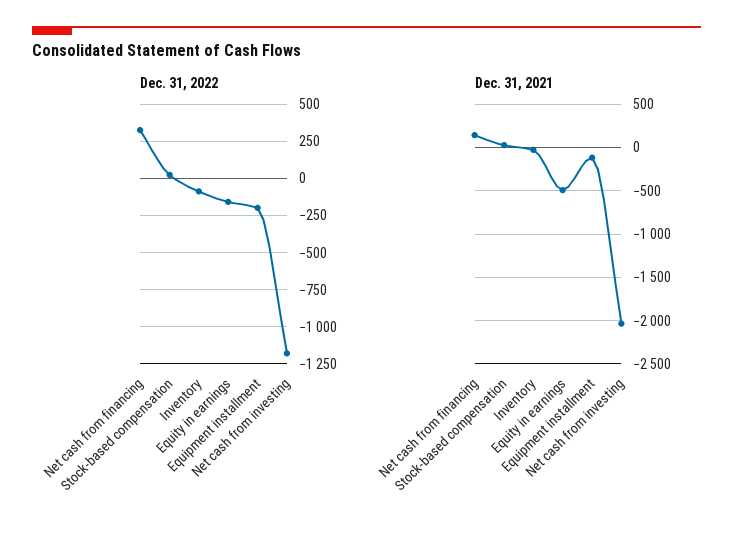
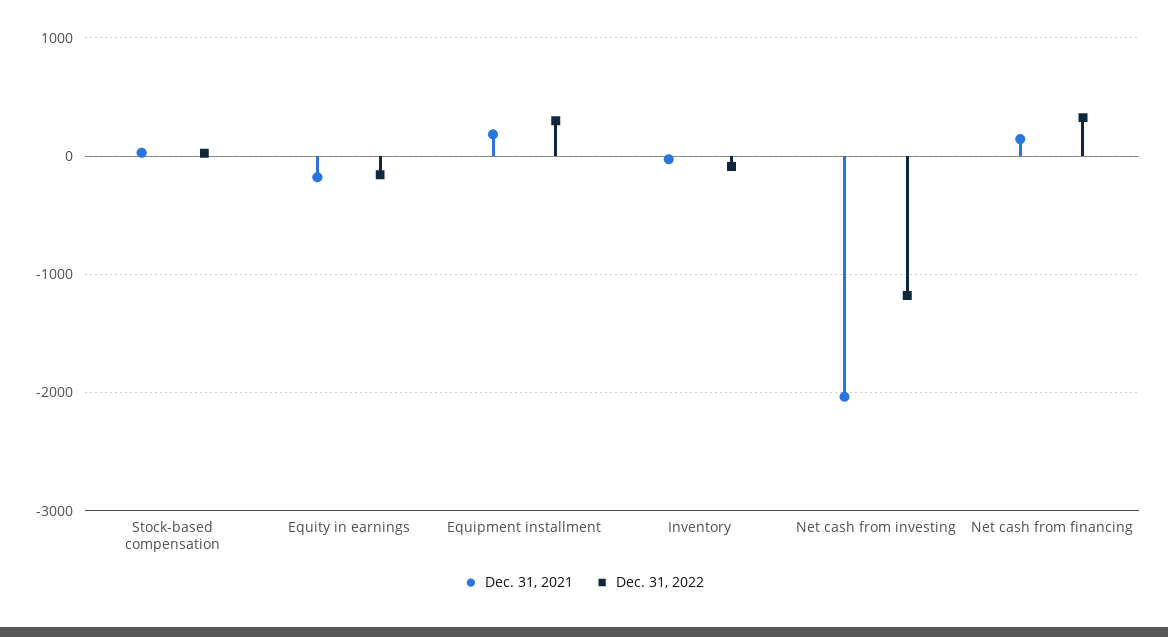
Dec. 31, 2022, Equipment installment: -200 -> 300
Dec. 31, 2021, Equity in earnings: -500 -> -200
Dec. 31, 2021, Equipment installment: -100 -> 200

